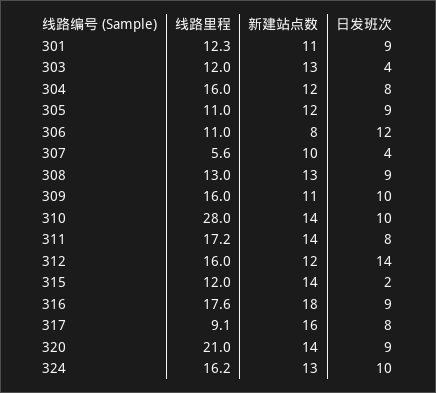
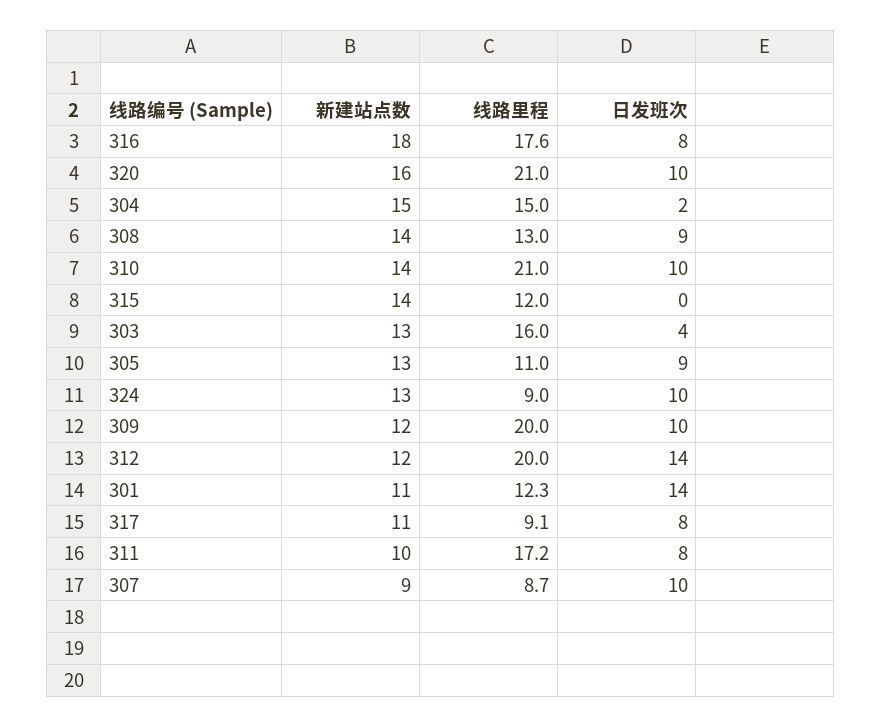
日发班次, 301: 9 -> 14
线路里程, 303: 12 -> 16
线路里程, 304: 16 -> 15
新建站点数, 304: 12 -> 15
日发班次, 304: 8 -> 2
新建站点数, 305: 12 -> 13
线路里程, 306: 11 -> none
新建站点数, 306: 8 -> none
日发班次, 306: 12 -> none
线路里程, 307: 5.6 -> 8.7
新建站点数, 307: 10 -> 9
日发班次, 307: 4 -> 10
新建站点数, 308: 13 -> 14
线路里程, 309: 16 -> 20
新建站点数, 309: 11 -> 12
线路里程, 310: 28 -> 21
新建站点数, 311: 14 -> 10
线路里程, 312: 16 -> 20
日发班次, 315: 2 -> 0
日发班次, 316: 9 -> 8
新建站点数, 317: 16 -> 11
新建站点数, 320: 14 -> 16
日发班次, 320: 9 -> 10
线路里程, 324: 16.2 -> 9

